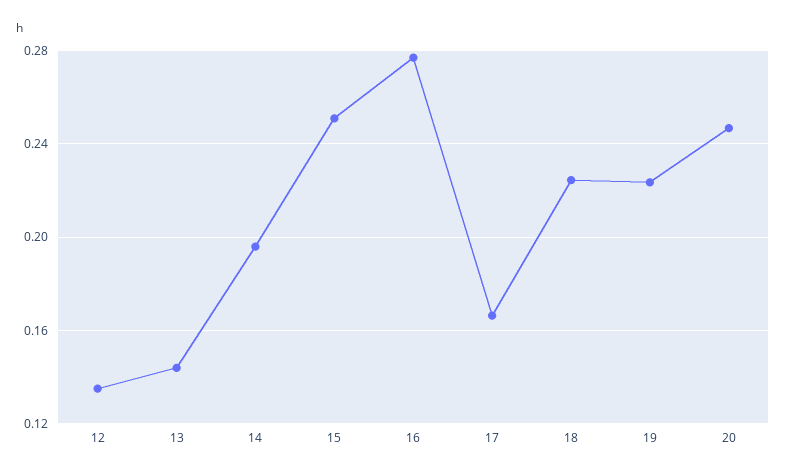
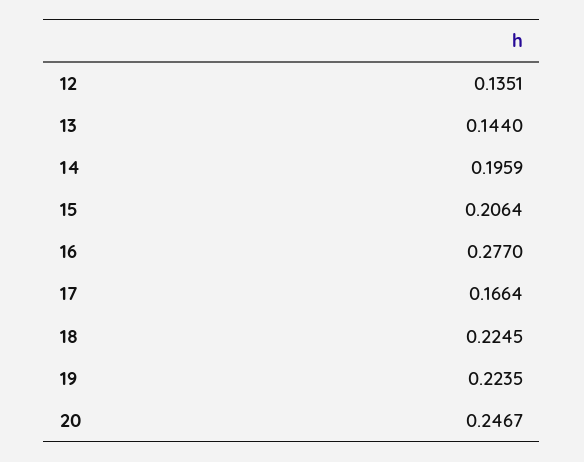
15: 0.25 -> 0.2064

